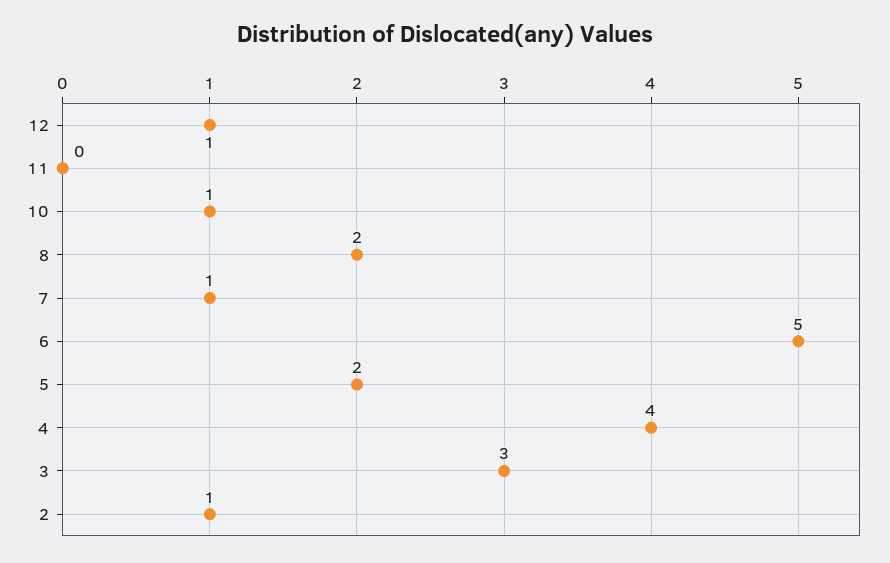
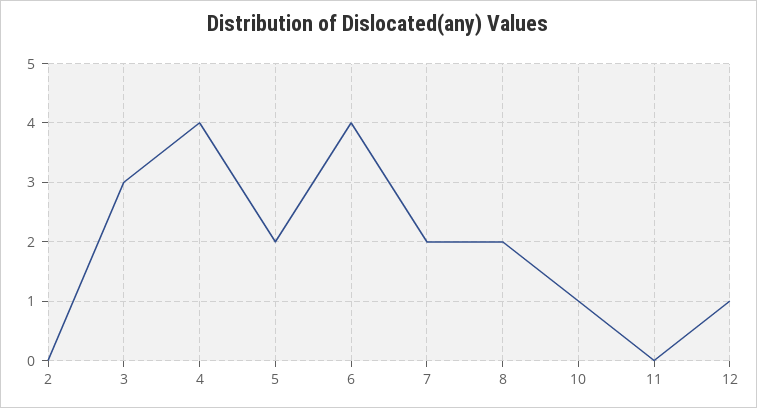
7: 1 -> 2
6: 5 -> 4
2: 1 -> 0

